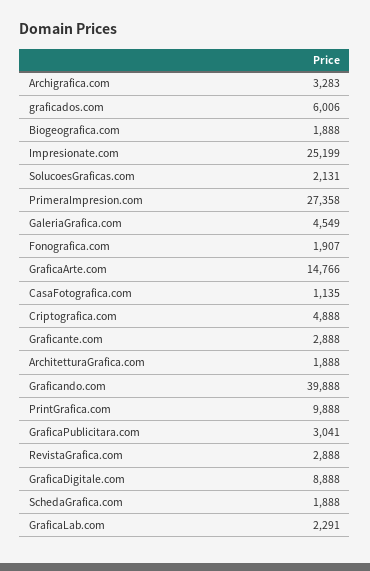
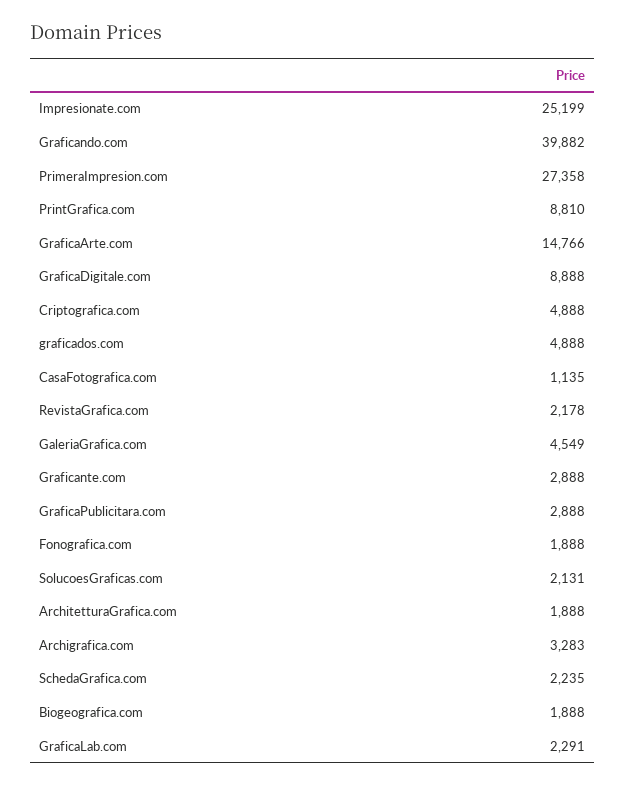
graficados.com: 6006 -> 4888
Fonografica.com: 1907 -> 1888
Graficando.com: 39888 -> 39882
PrintGrafica.com: 9888 -> 8810
GraficaPublicitara.com: 3041 -> 2888
RevistaGrafica.com: 2888 -> 2178
SchedaGrafica.com: 1888 -> 2235

